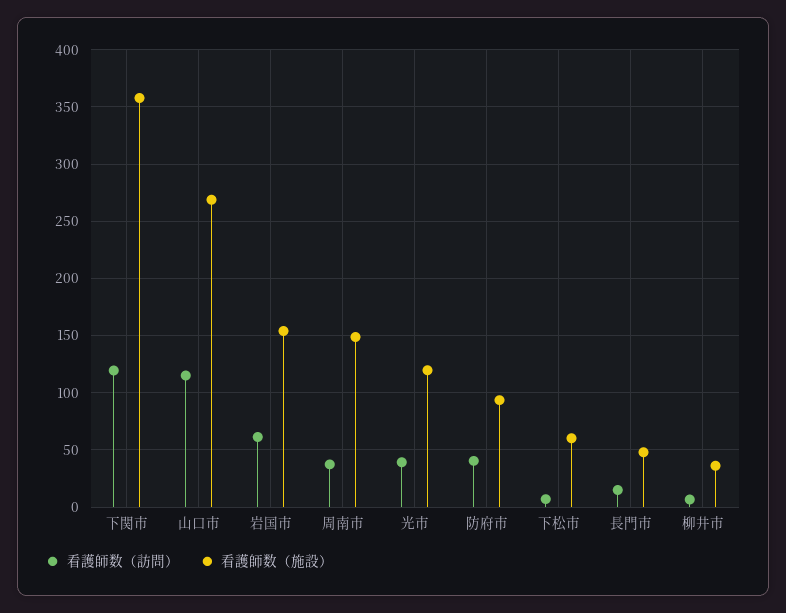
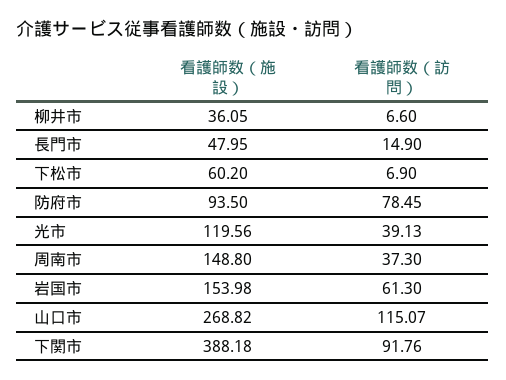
看護師数（訪問）, 下関市: 120 -> 91.76
看護師数（施設）, 下関市: 360 -> 388.18
看護師数（訪問）, 防府市: 40 -> 78.45

